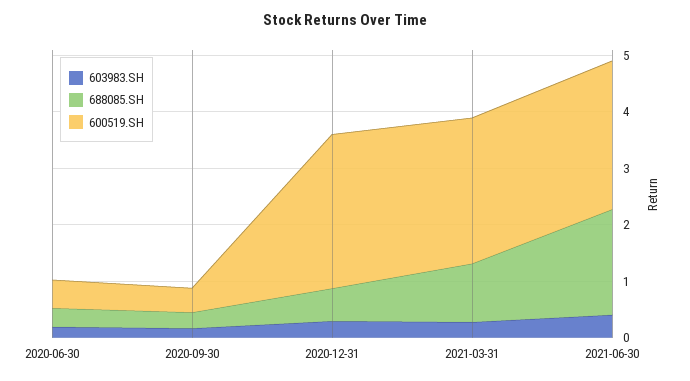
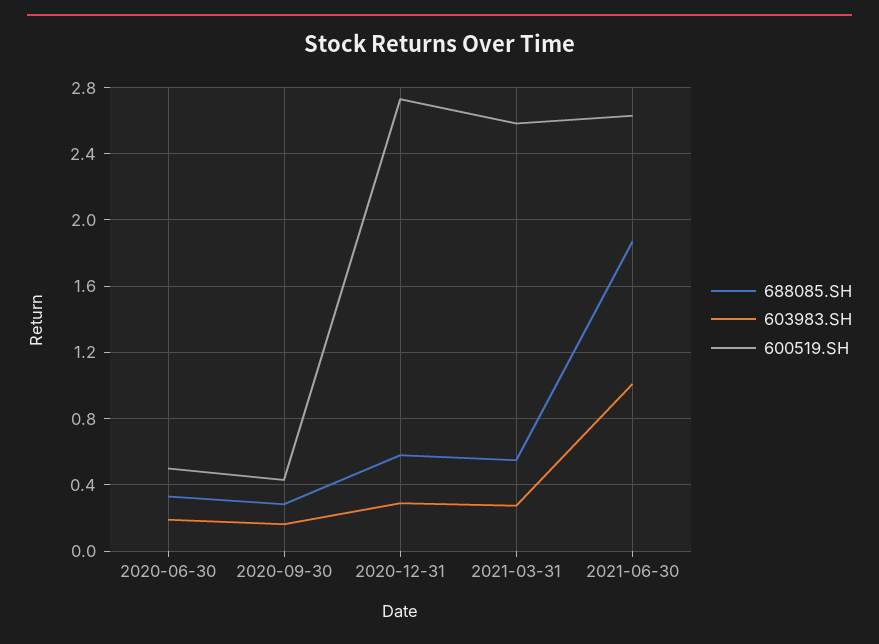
688085.SH, 2021-03-31: 1 -> 0.55
603983.SH, 2021-06-30: 0.4 -> 1

